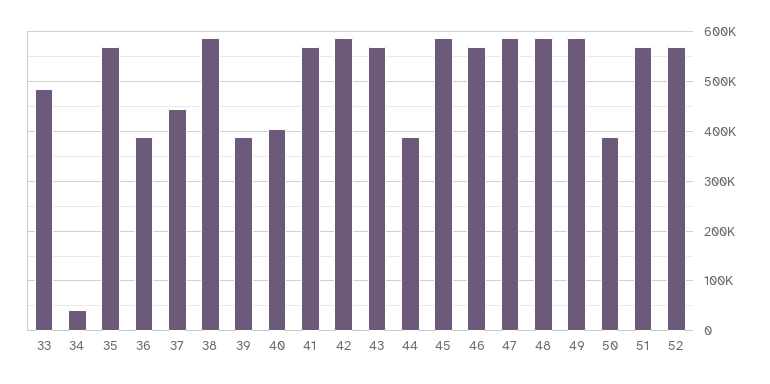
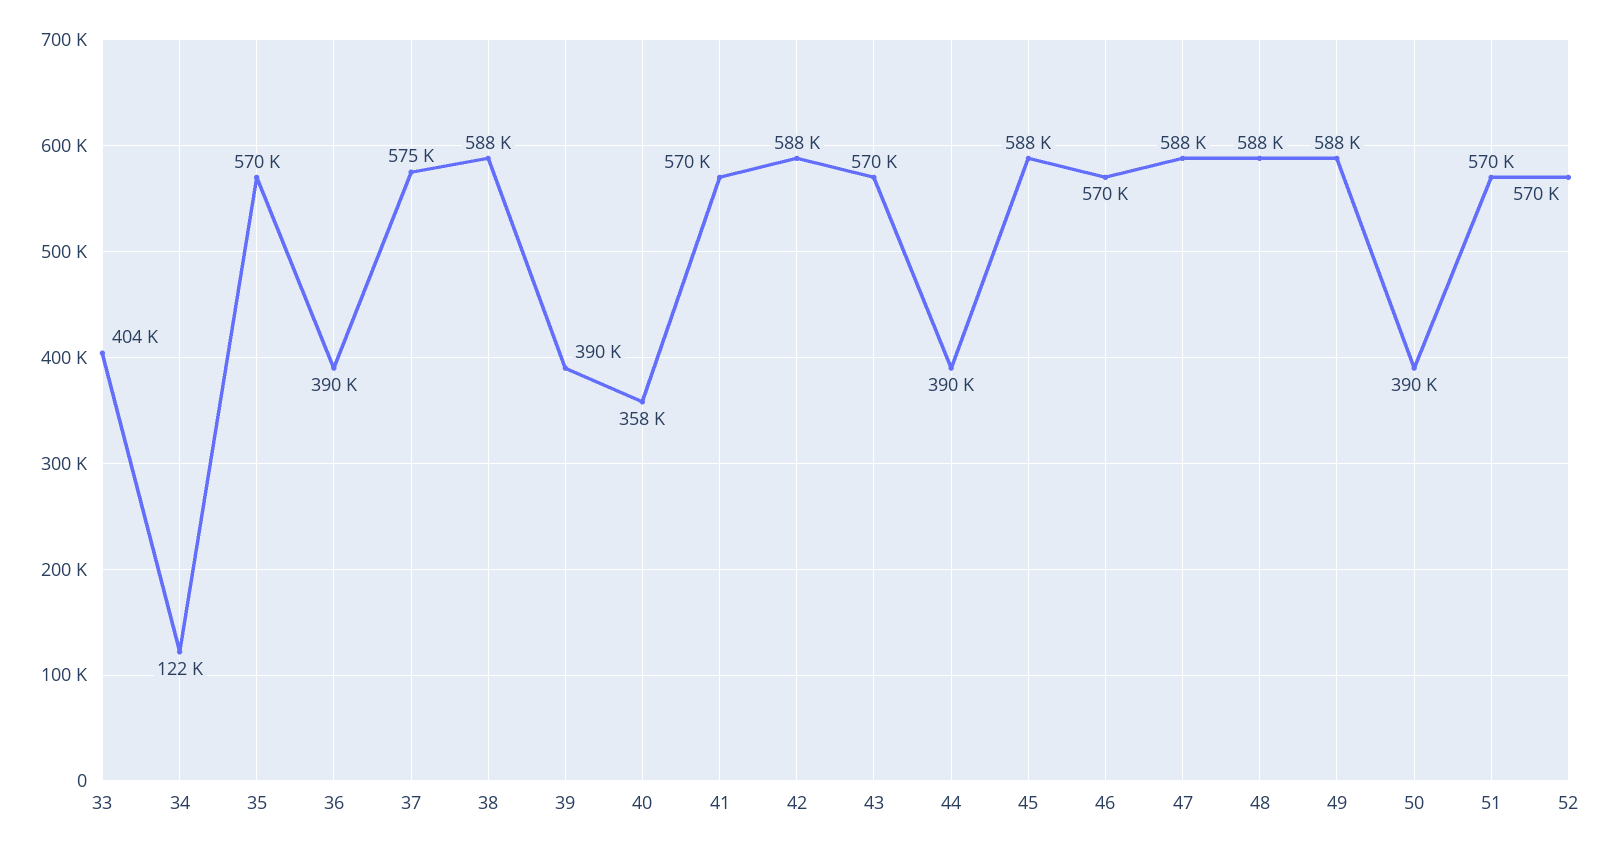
33: 480000 -> 404000
34: 40000 -> 122000
37: 440000 -> 575000
40: 400000 -> 358000

